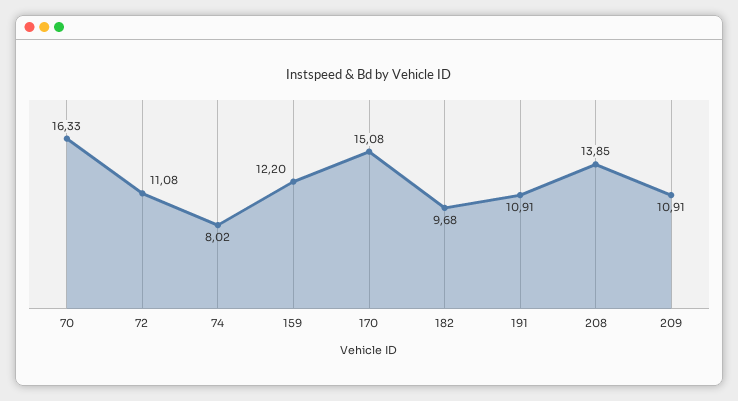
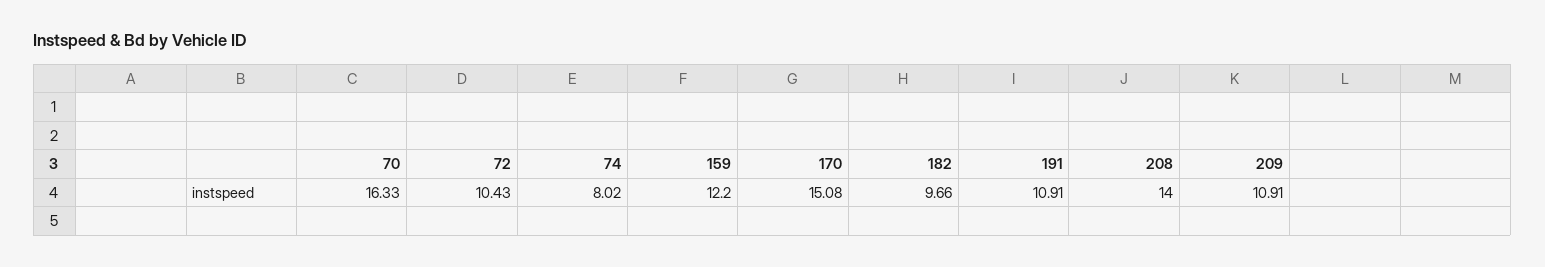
72: 11.08 -> 10.43
182: 9.68 -> 9.66
208: 13.85 -> 14

